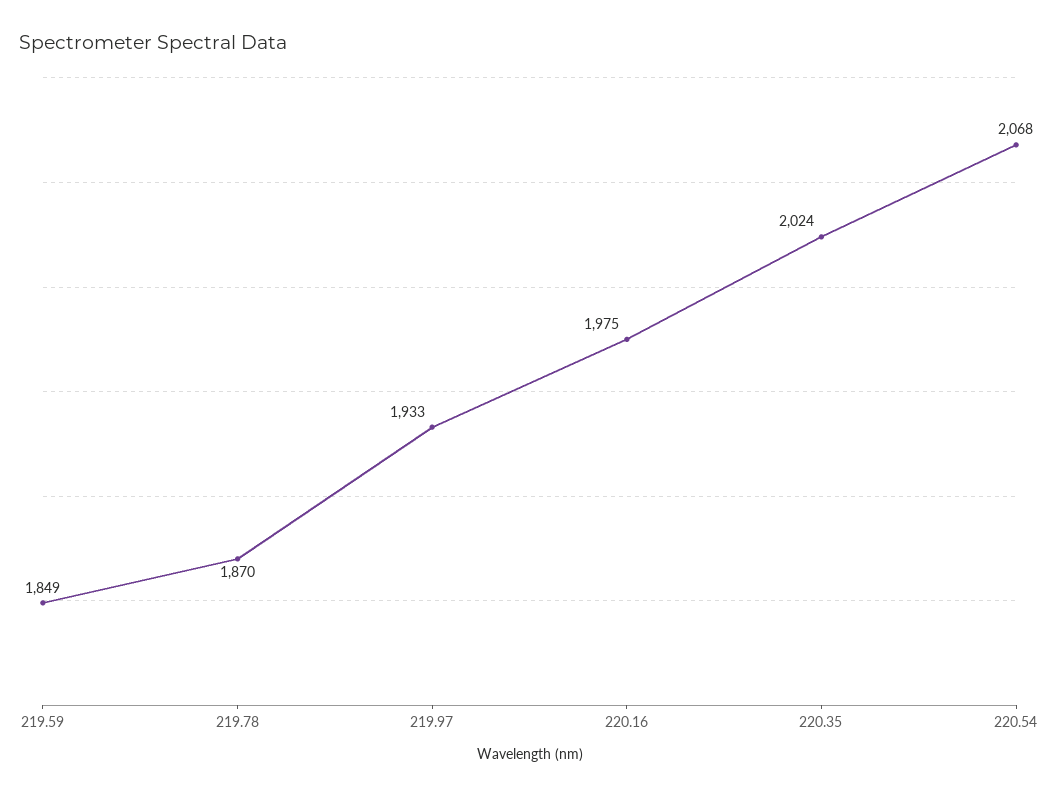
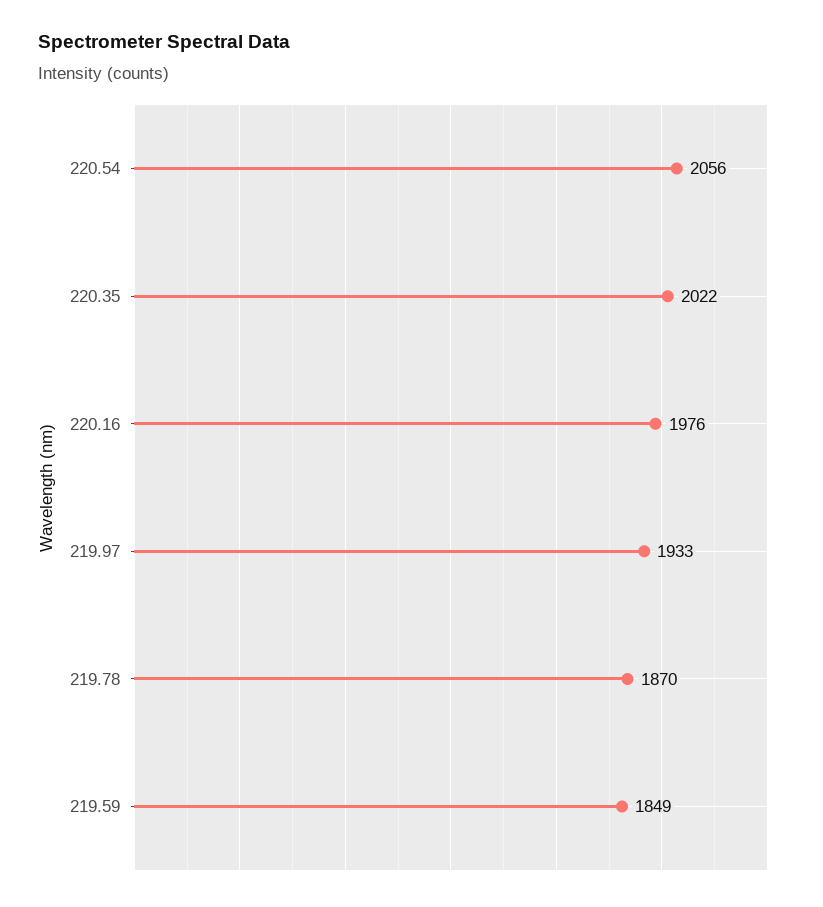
220.16: 1975 -> 1976
220.35: 2024 -> 2022
220.54: 2068 -> 2056

